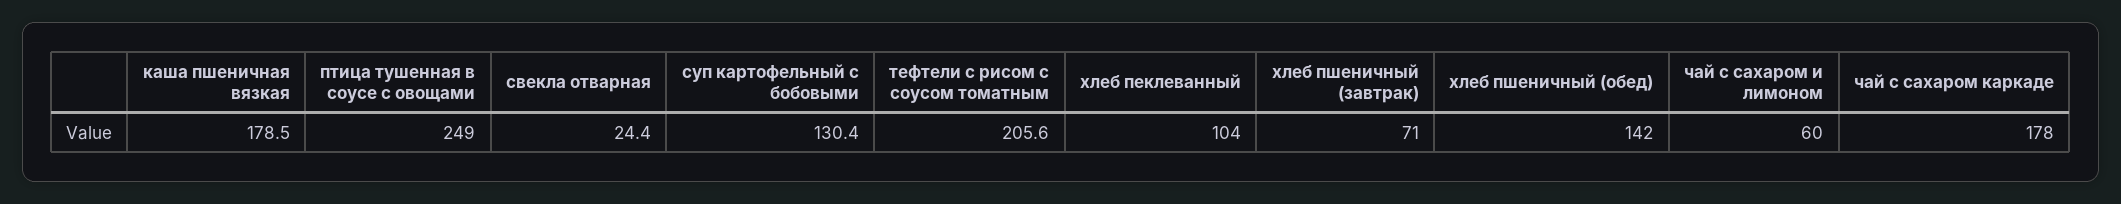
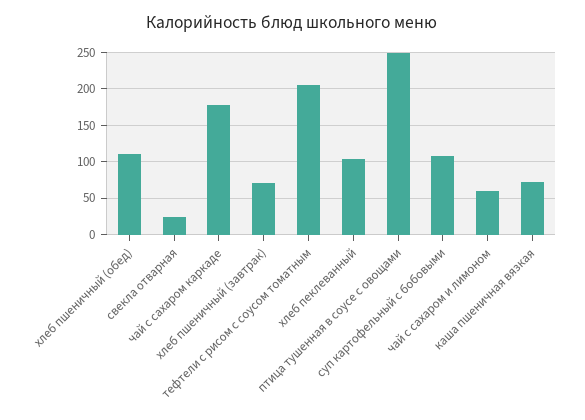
каша пшеничная вязкая: 178.5 -> 70
суп картофельный с бобовыми: 130.4 -> 110
хлеб пшеничный (обед): 142 -> 110

